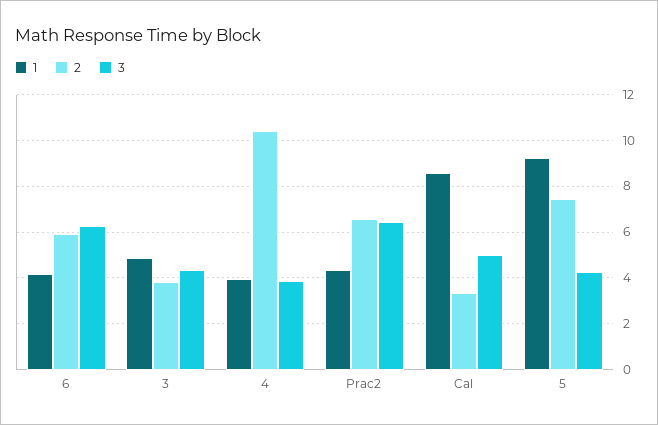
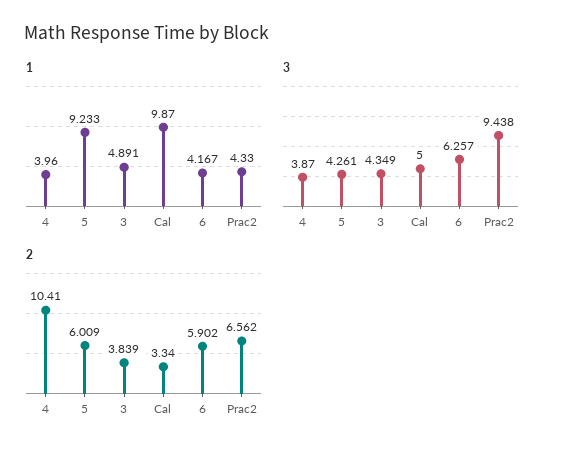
3, Prac2: 6.5 -> 9.438
1, Cal: 8.5 -> 9.87
2, 5: 7.5 -> 6.009

